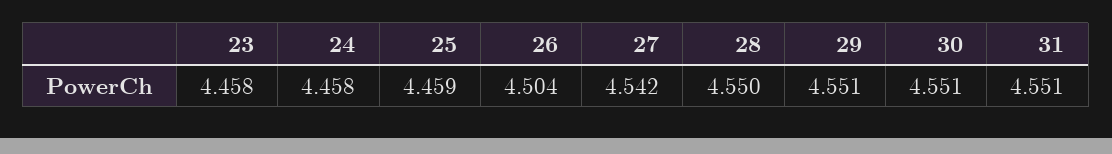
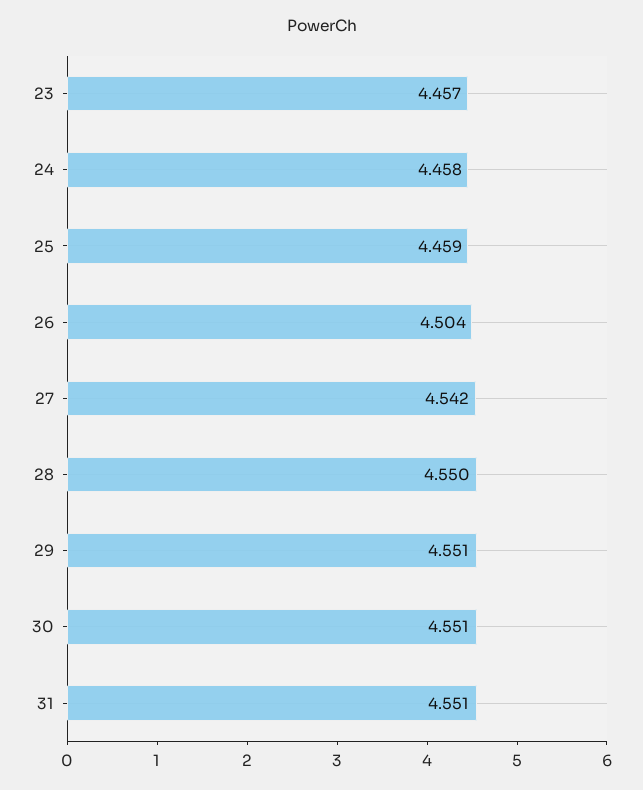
23: 4.458 -> 4.457

